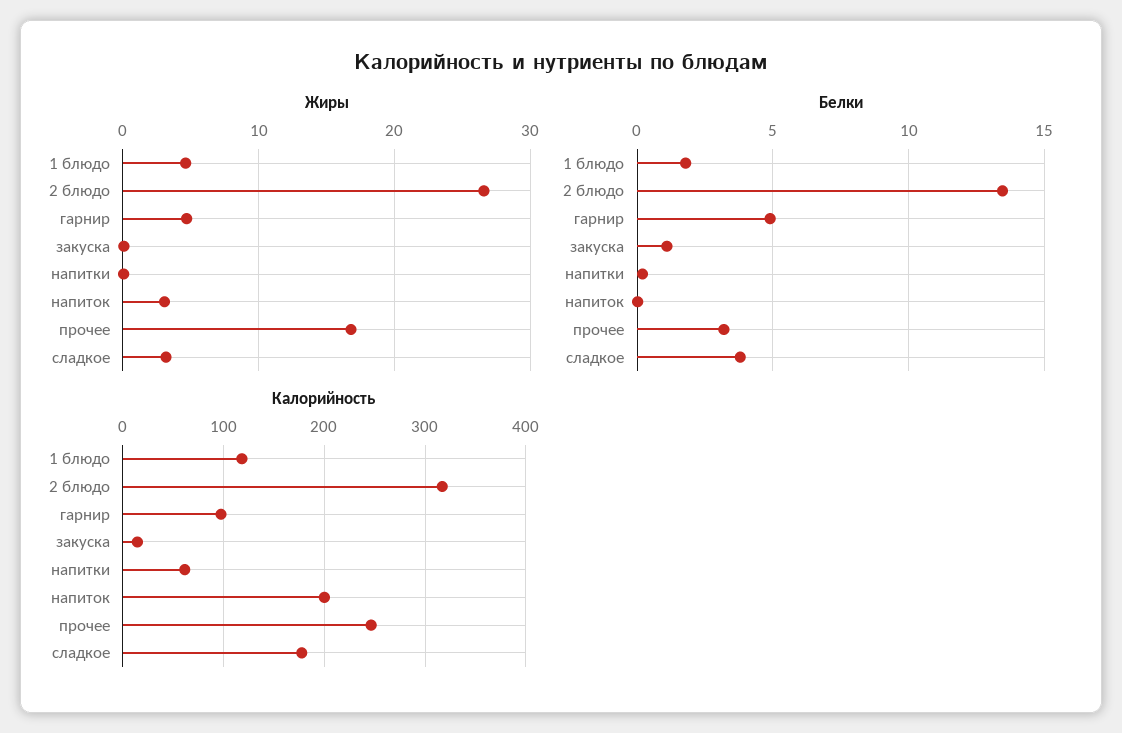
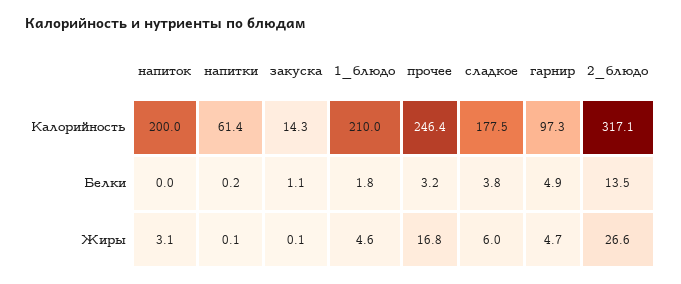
Жиры, сладкое: 3 -> 6
Калорийность, 1 блюдо: 120 -> 210

